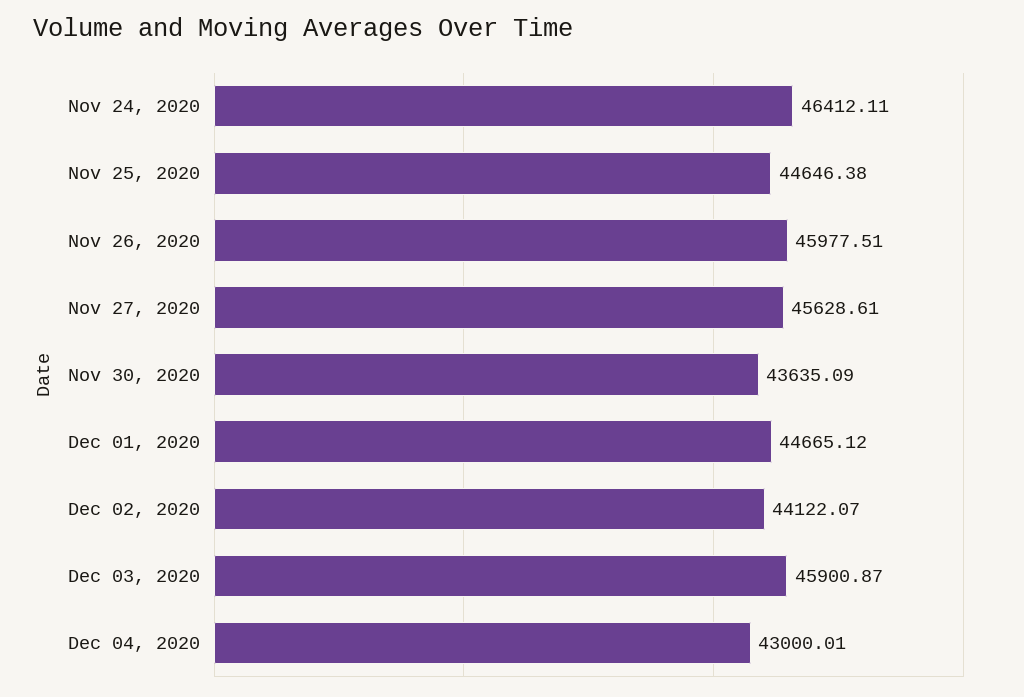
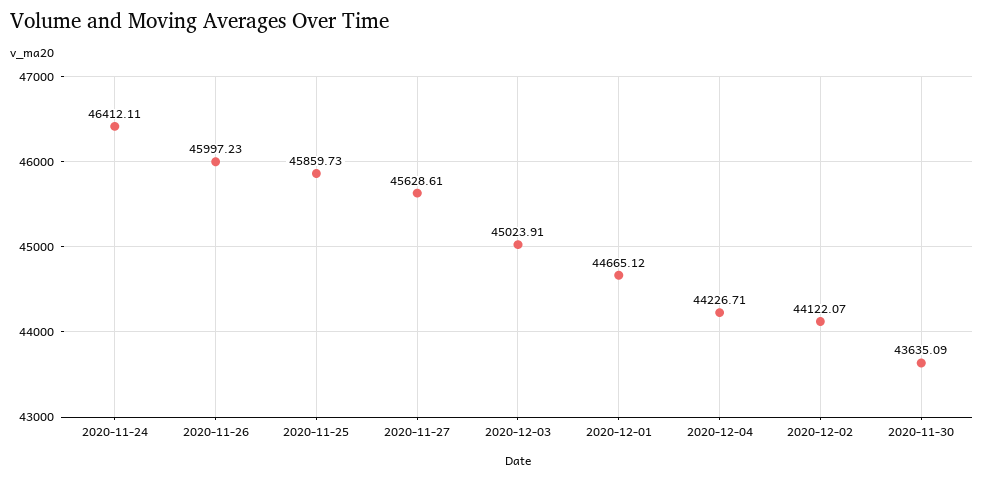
Nov 25, 2020: 44646.38 -> 45859.73
Nov 26, 2020: 45977.51 -> 45997.23
Dec 03, 2020: 45900.87 -> 45023.91
Dec 04, 2020: 43000.01 -> 44226.71

